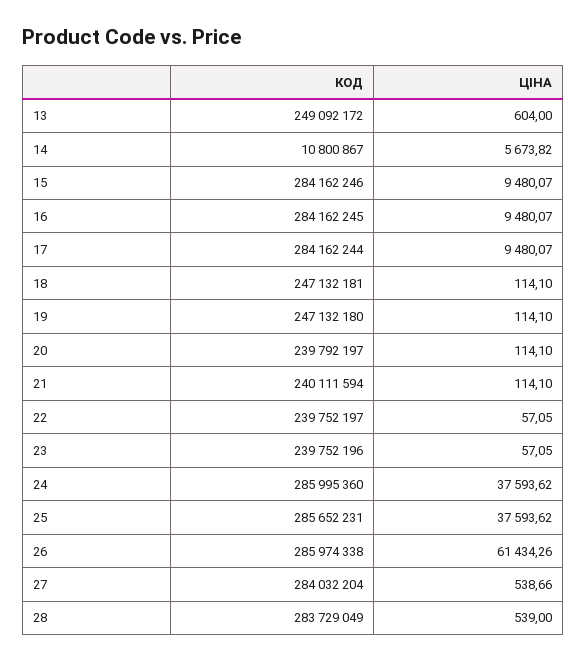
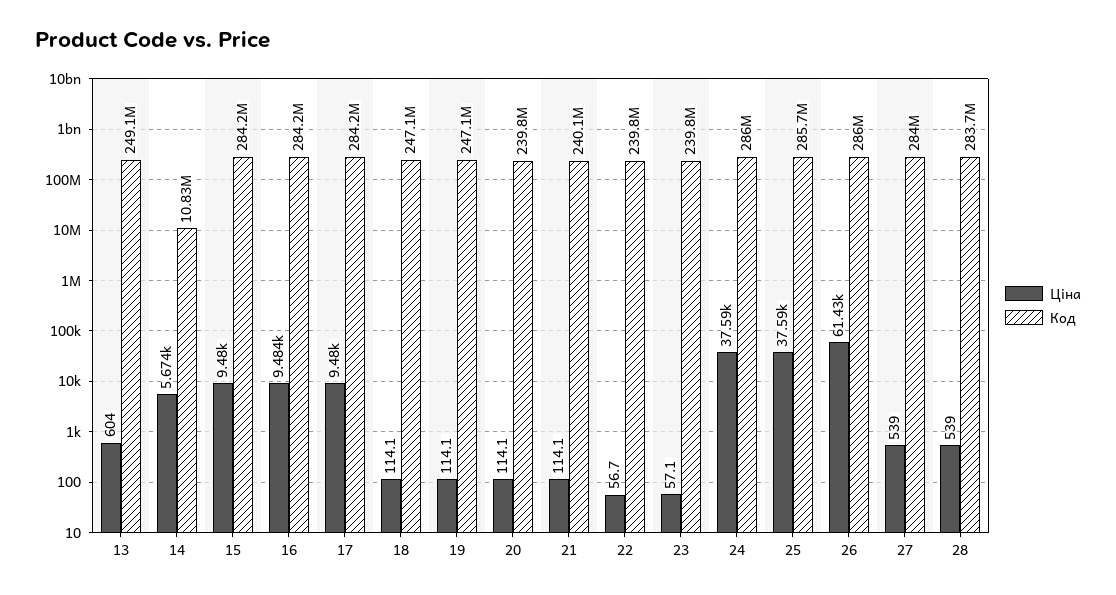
КОД, 14: 10800867 -> 10830000
ЦІНА, 16: 9480.07 -> 9484
ЦІНА, 22: 57.05 -> 56.7
ЦІНА, 27: 538.66 -> 539

